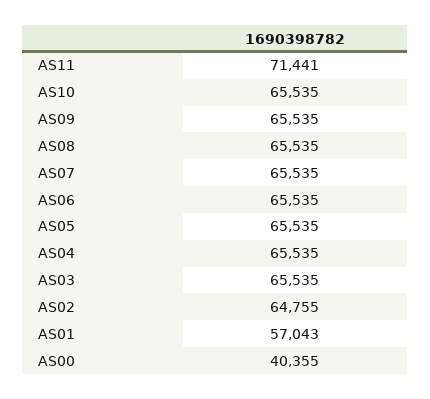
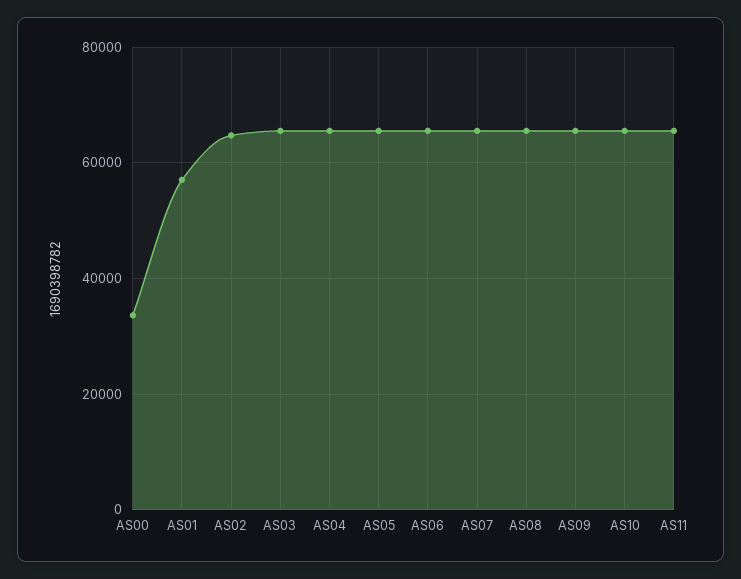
AS11: 71441 -> 66000
AS00: 40355 -> 34000

